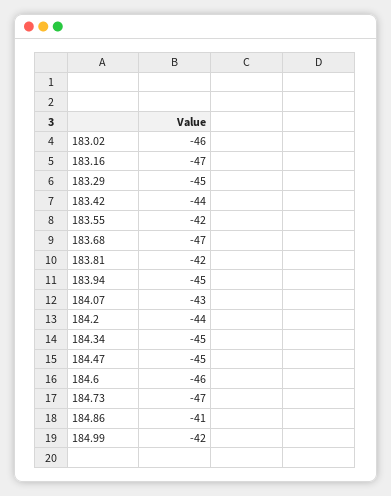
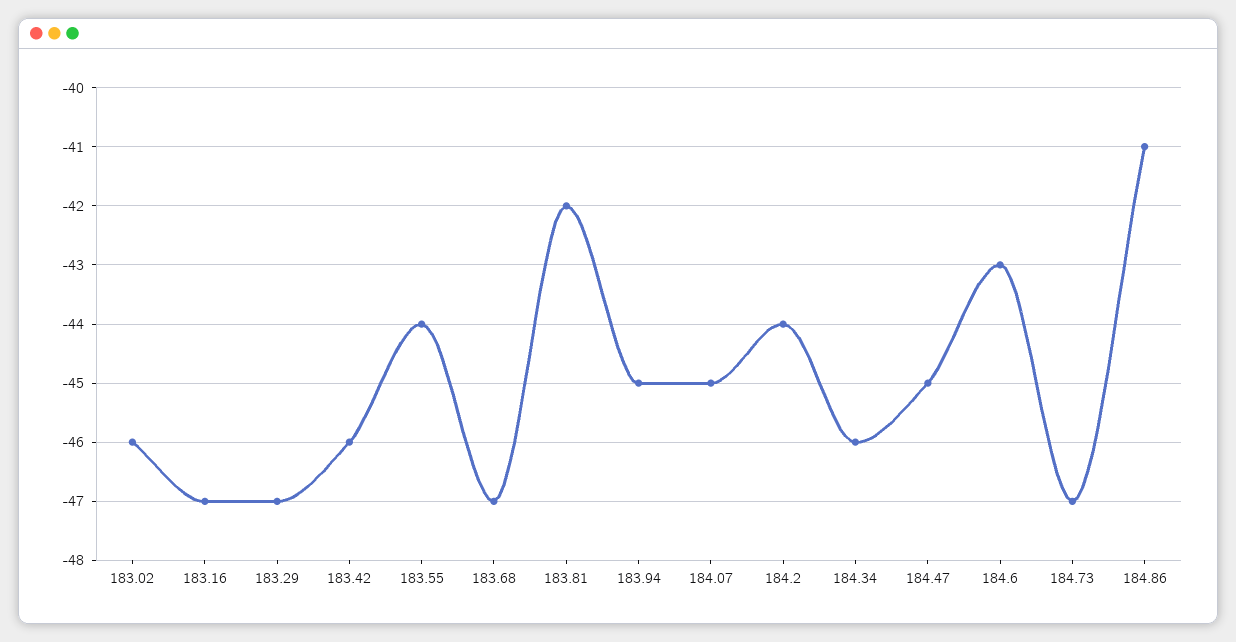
183.29: -45 -> -47
183.42: -44 -> -46
183.55: -42 -> -44
184.07: -43 -> -45
184.34: -45 -> -46
184.6: -46 -> -43
184.99: -42 -> none

